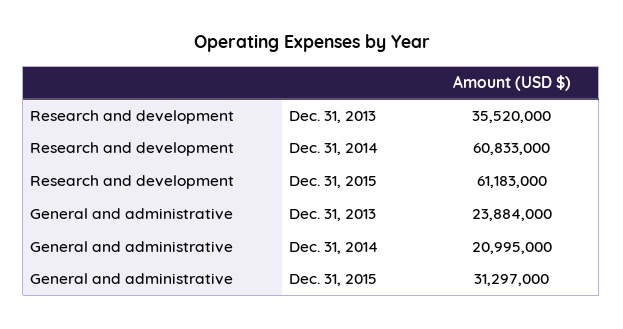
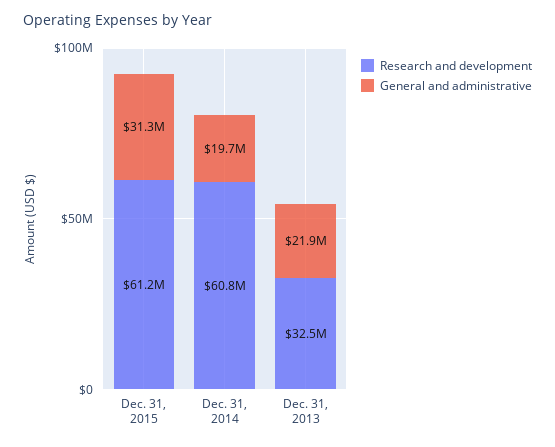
Research and development, Dec. 31, 2013: 35520000 -> 32500000
General and administrative, Dec. 31, 2013: 23884000 -> 21900000
General and administrative, Dec. 31, 2014: 20995000 -> 19700000

